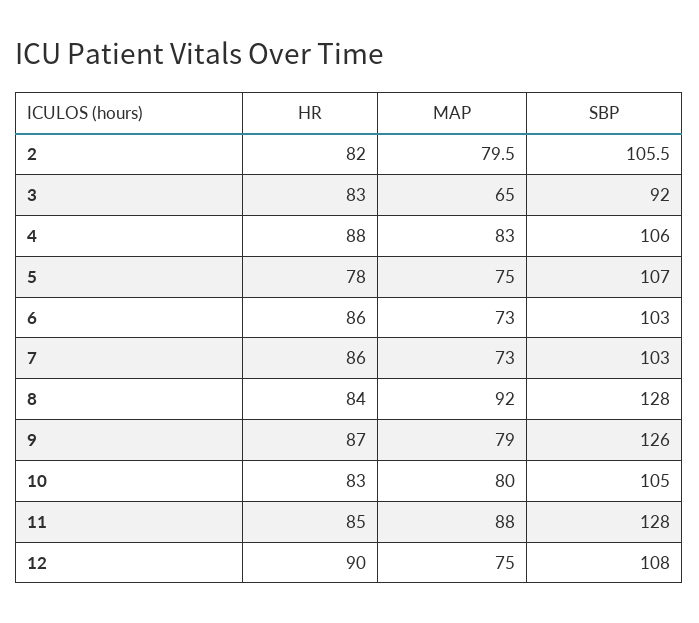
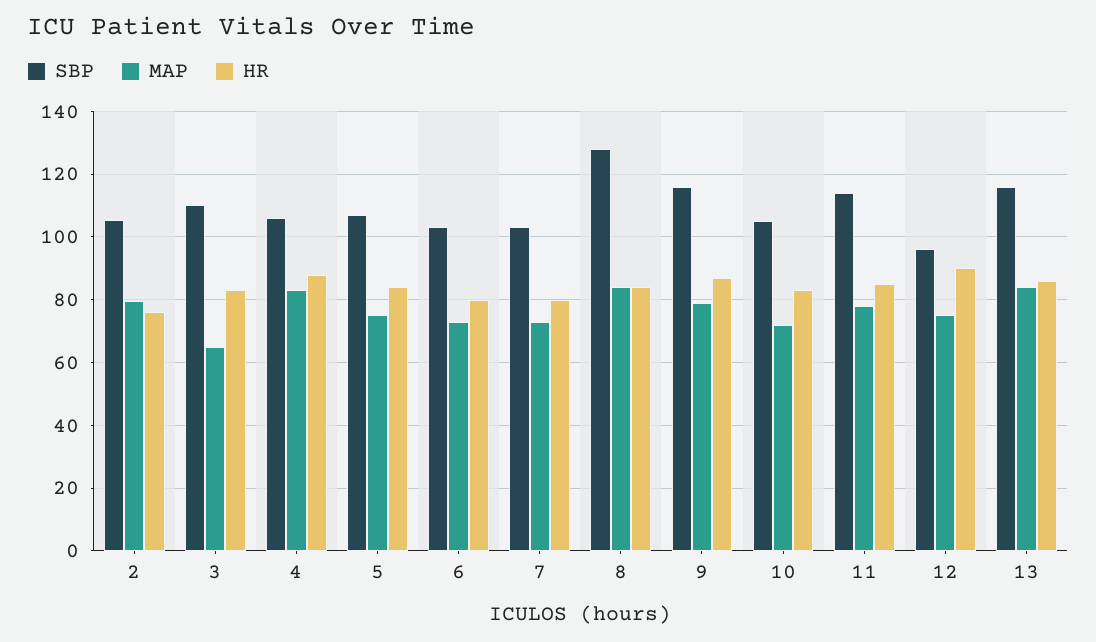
HR, 2: 82 -> 76
SBP, 3: 92 -> 110
HR, 5: 78 -> 84
HR, 6: 86 -> 80
HR, 7: 86 -> 80
MAP, 8: 92 -> 84
SBP, 9: 126 -> 116
MAP, 10: 80 -> 72
MAP, 11: 88 -> 78
SBP, 11: 128 -> 114
SBP, 12: 108 -> 96
SBP, 13: none -> 116
MAP, 13: none -> 84
HR, 13: none -> 86

